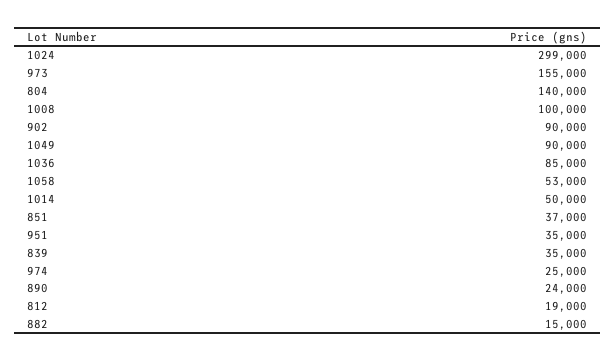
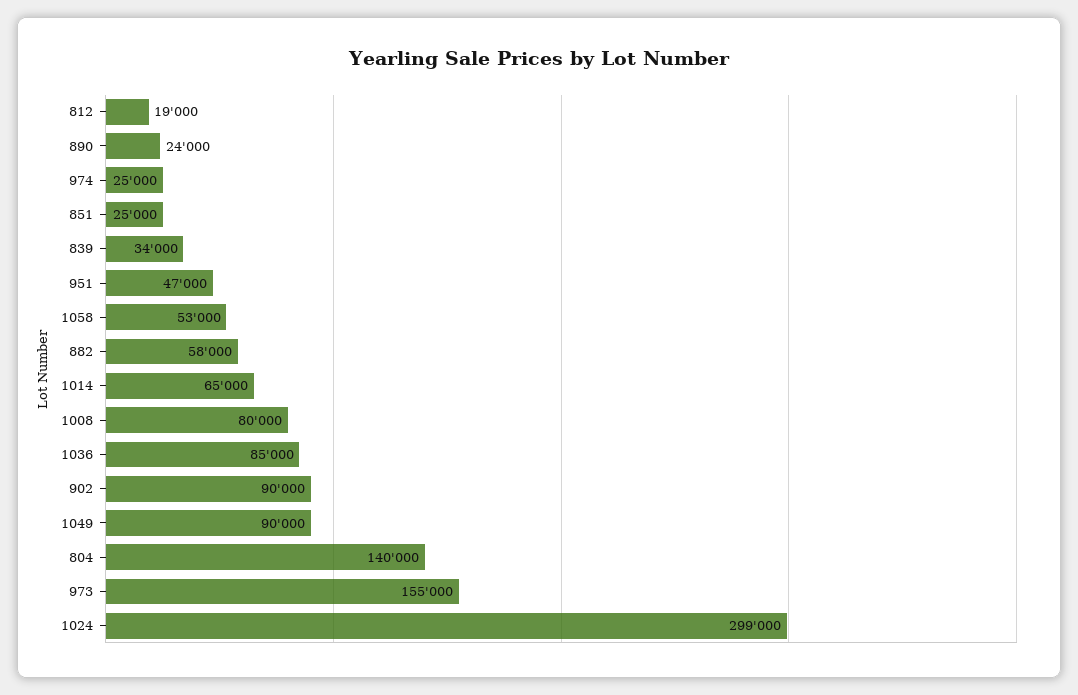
1008: 100000 -> 80000
1014: 50000 -> 65000
851: 37000 -> 25000
951: 35000 -> 47000
839: 35000 -> 34000
882: 15000 -> 58000

